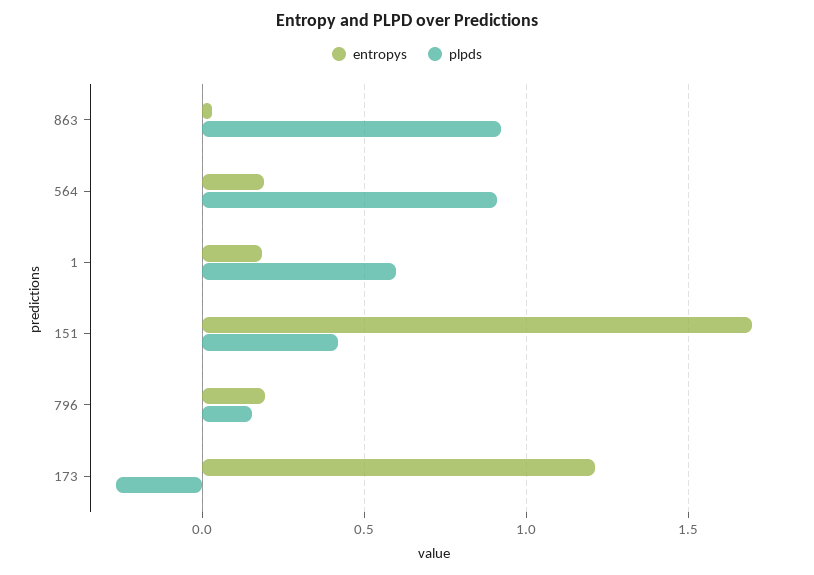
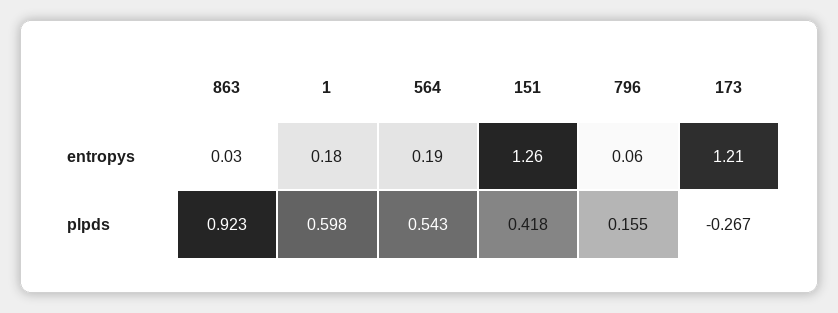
plpds, 564: 0.9 -> 0.543
entropys, 151: 1.7 -> 1.26
entropys, 796: 0.2 -> 0.06

